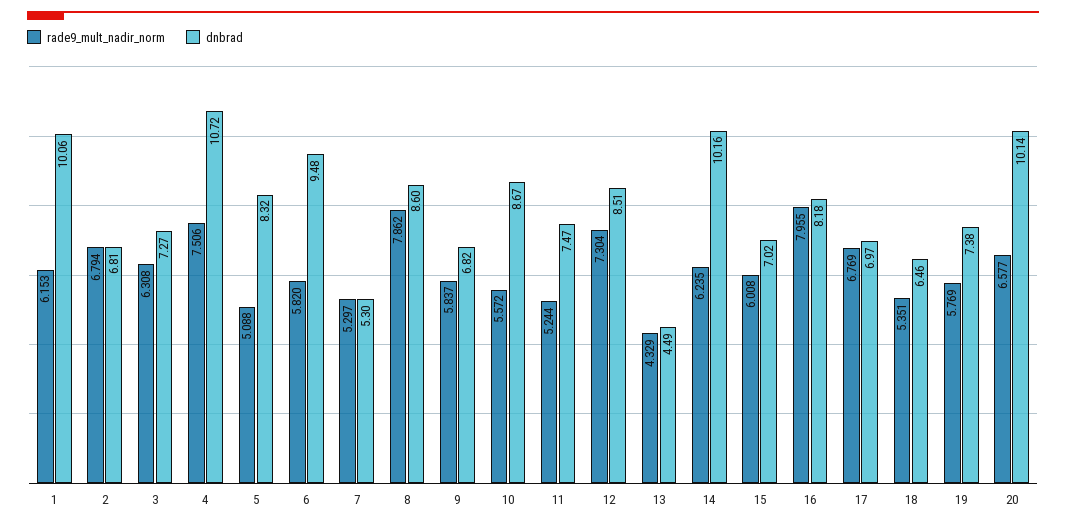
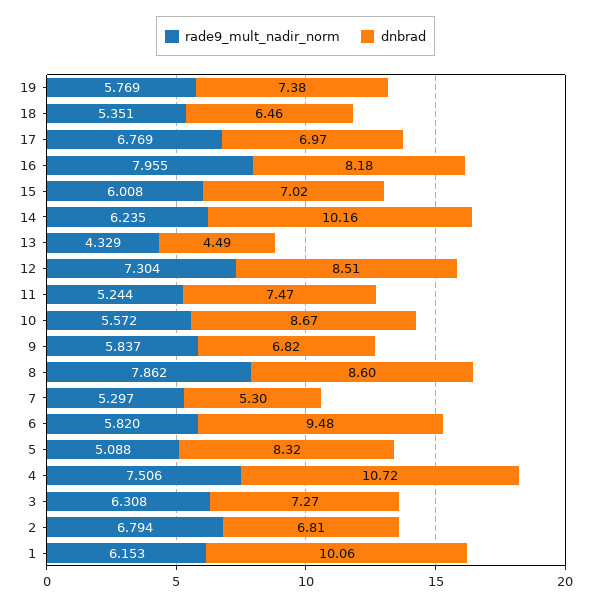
rade9_mult_nadir_norm, 20: 6.577 -> none
dnbrad, 20: 10.14 -> none

